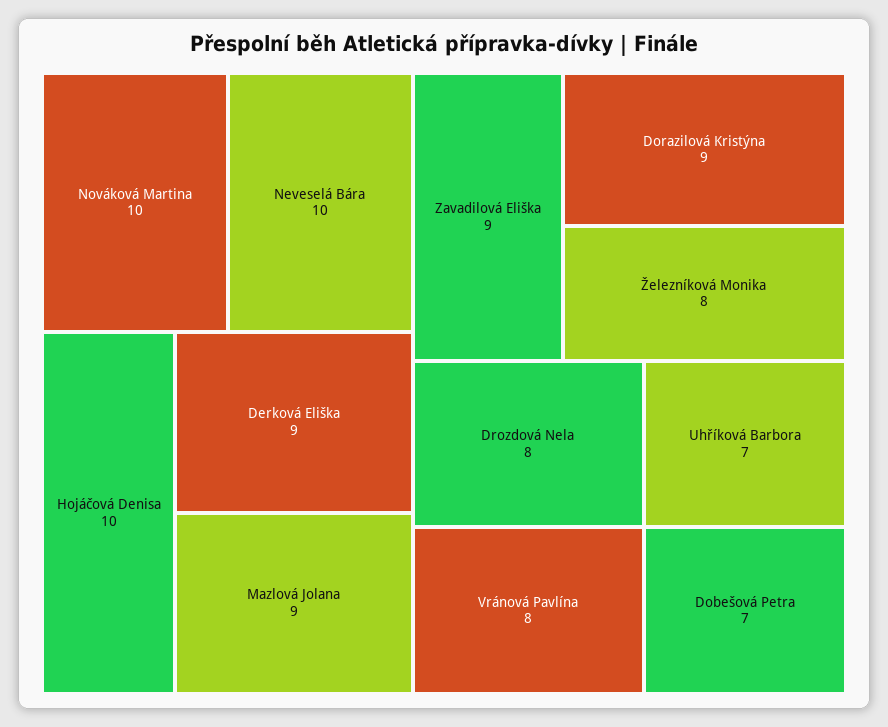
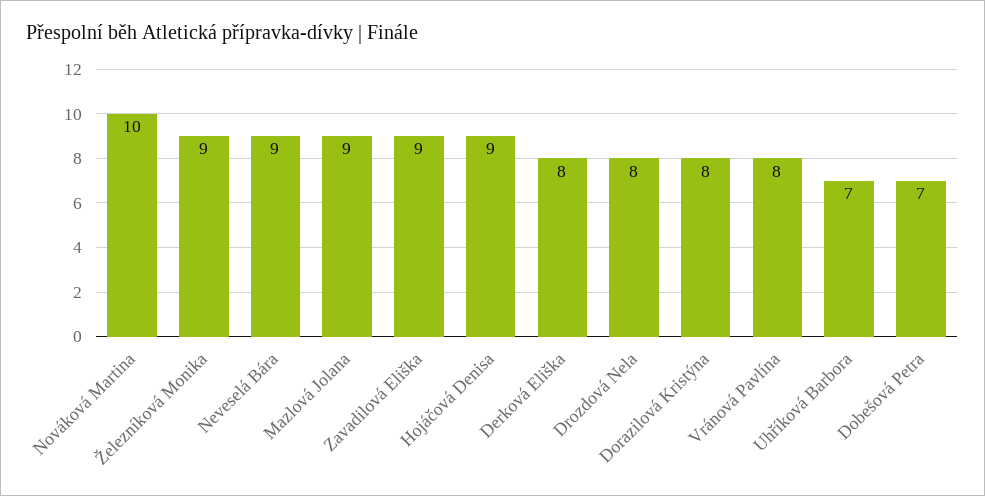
Neveselá Bára: 10 -> 9
Hojáčová Denisa: 10 -> 9
Derková Eliška: 9 -> 8
Dorazilová Kristýna: 9 -> 8
Železníková Monika: 8 -> 9

